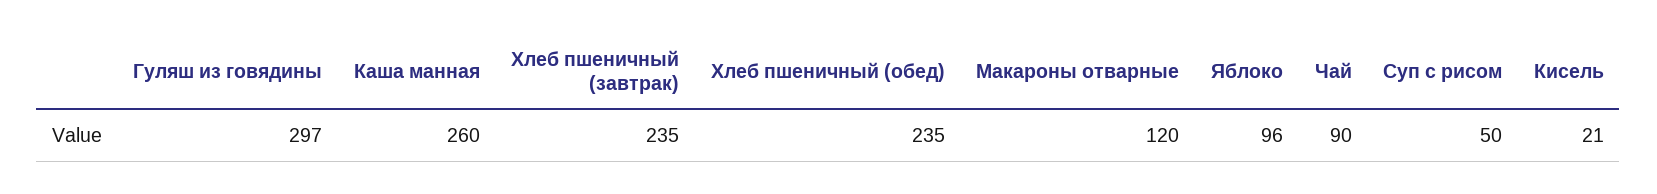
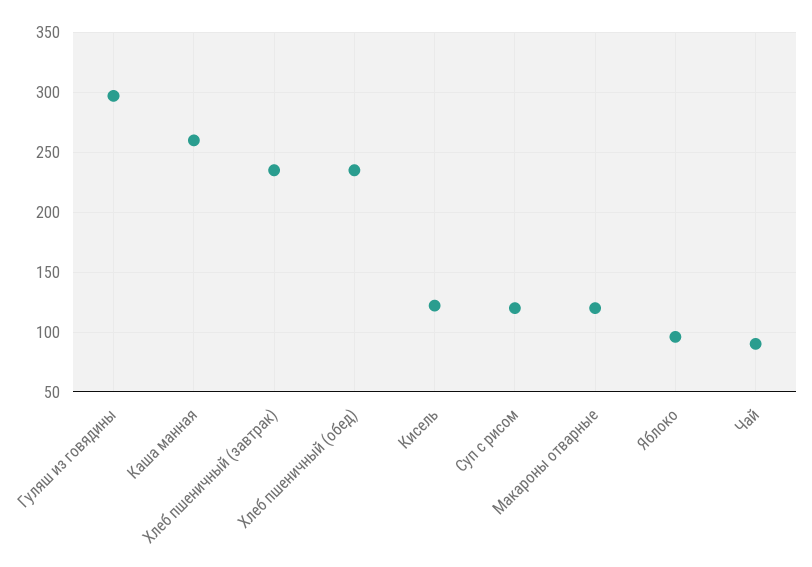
Суп с рисом: 50 -> 120
Кисель: 21 -> 120

